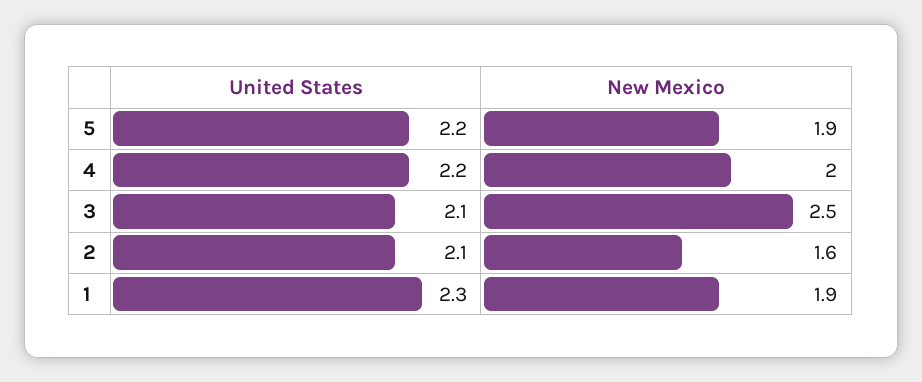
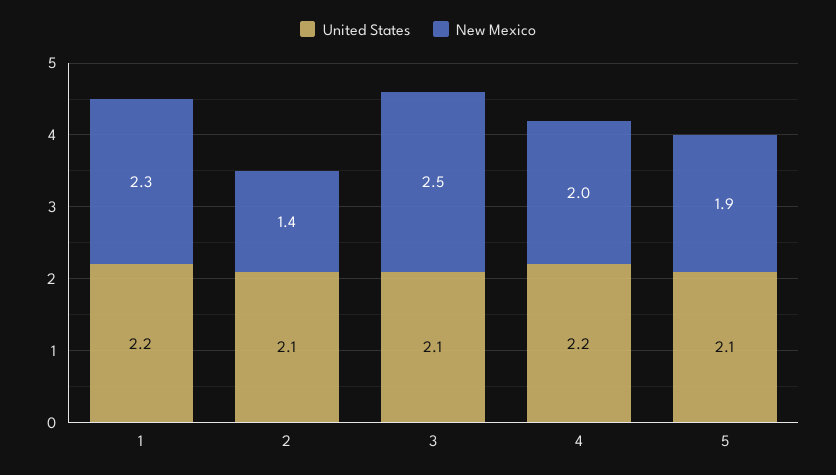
United States, 5: 2.2 -> 2.1
New Mexico, 2: 1.6 -> 1.4
United States, 1: 2.3 -> 2.2
New Mexico, 1: 1.9 -> 2.3

